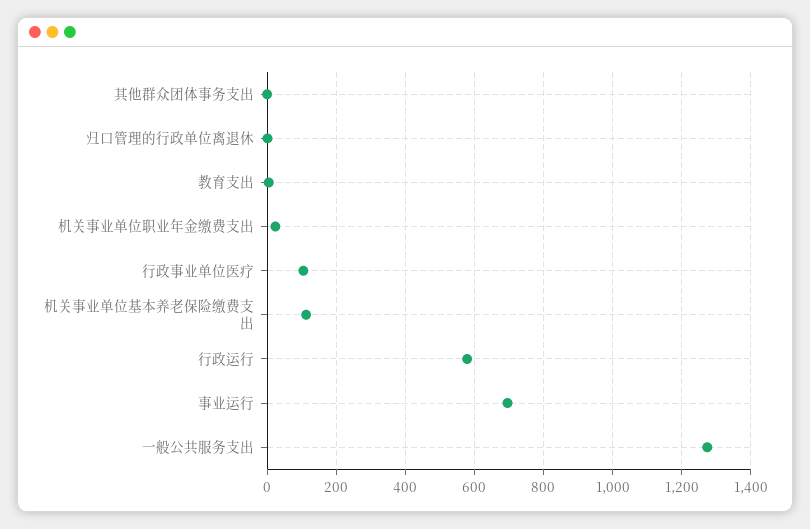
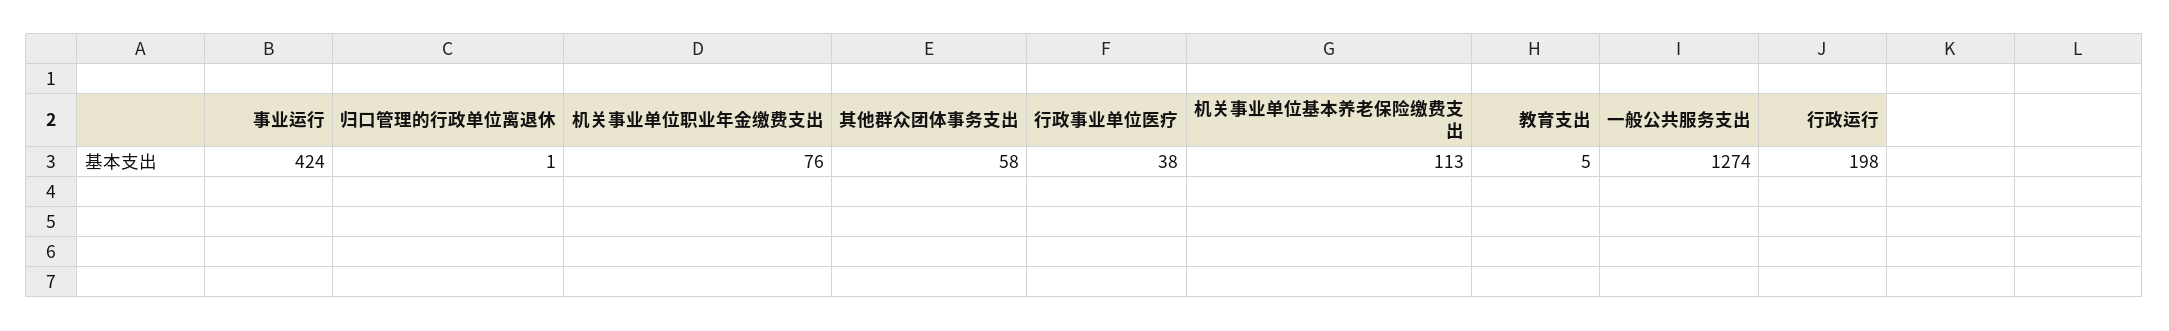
其他群众团体事务支出: 0 -> 58
机关事业单位职业年金缴费支出: 20 -> 76
行政事业单位医疗: 100 -> 38
行政运行: 580 -> 198
事业运行: 700 -> 424

